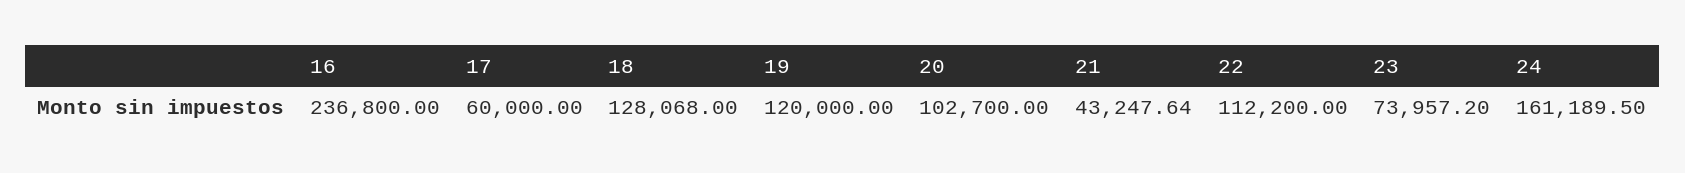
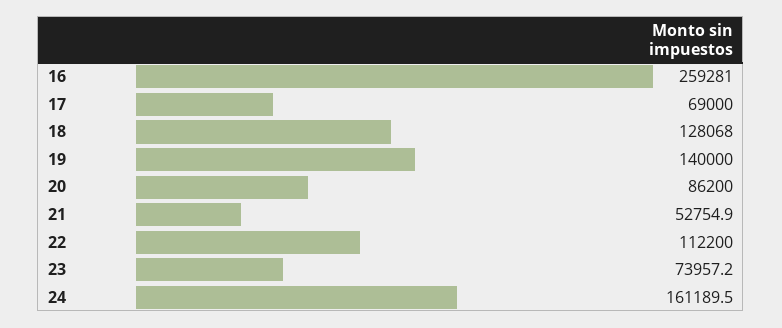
16: 236800 -> 259281
17: 60000 -> 69000
19: 120000 -> 140000
20: 102700 -> 86200
21: 43247.64 -> 52754.9

